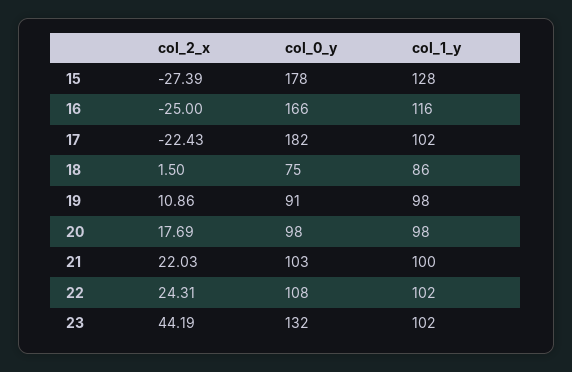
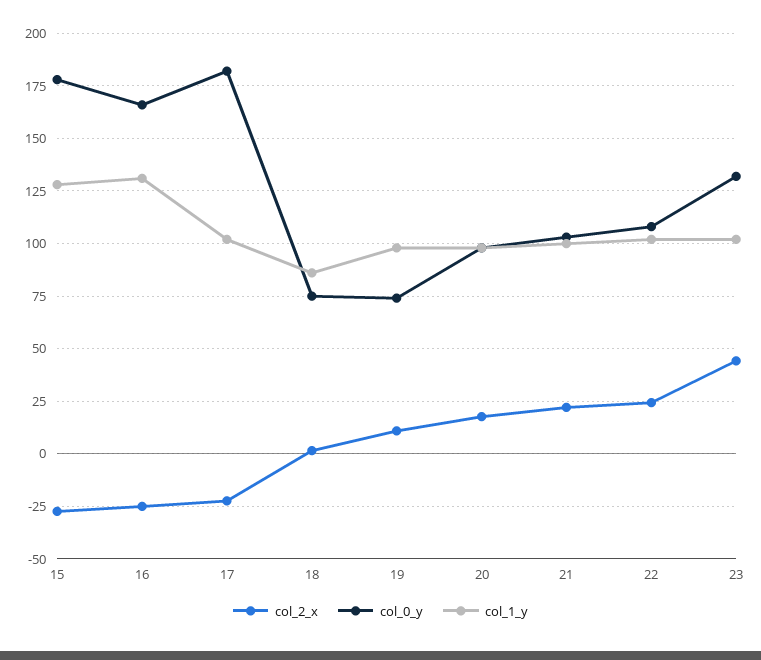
col_1_y, 16: 116 -> 130
col_0_y, 19: 91 -> 75

